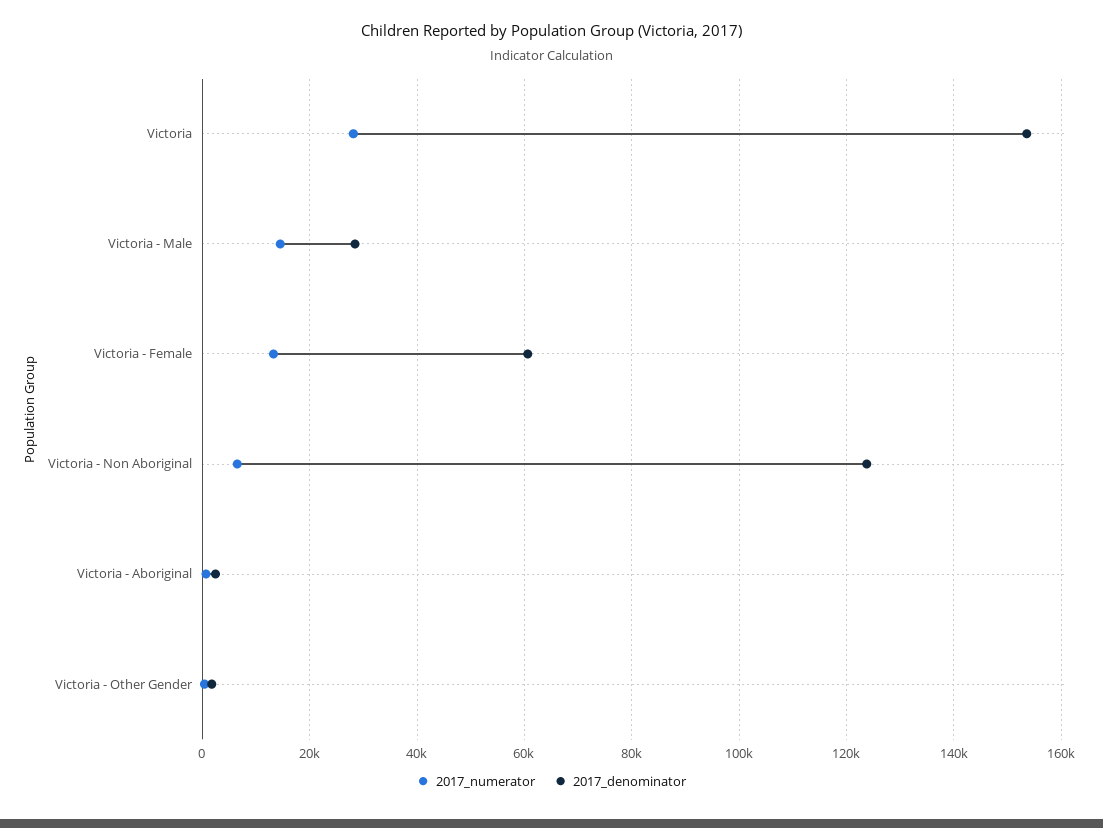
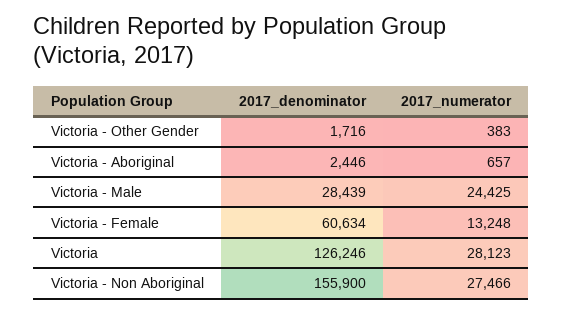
2017_denominator, Victoria: 154000 -> 126246
2017_numerator, Victoria - Male: 14000 -> 24425
2017_numerator, Victoria - Non Aboriginal: 6000 -> 27466
2017_denominator, Victoria - Non Aboriginal: 124000 -> 155900

